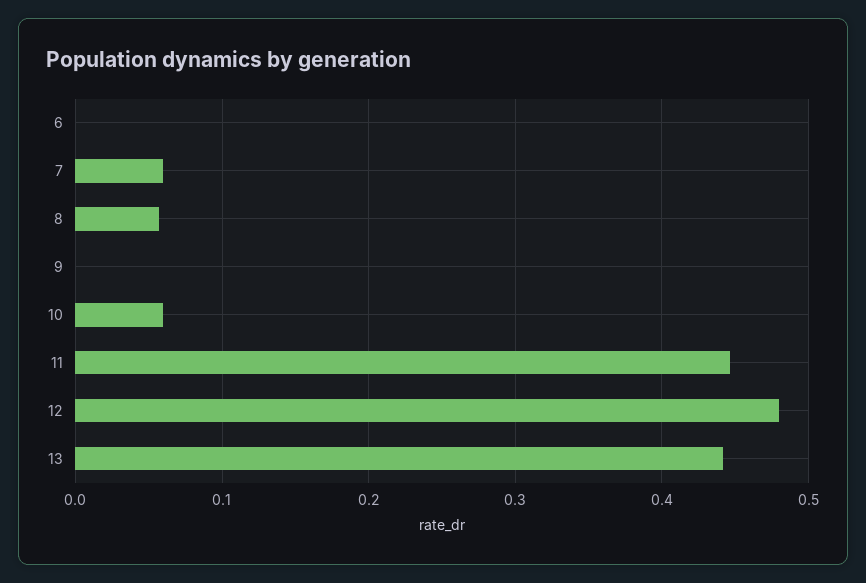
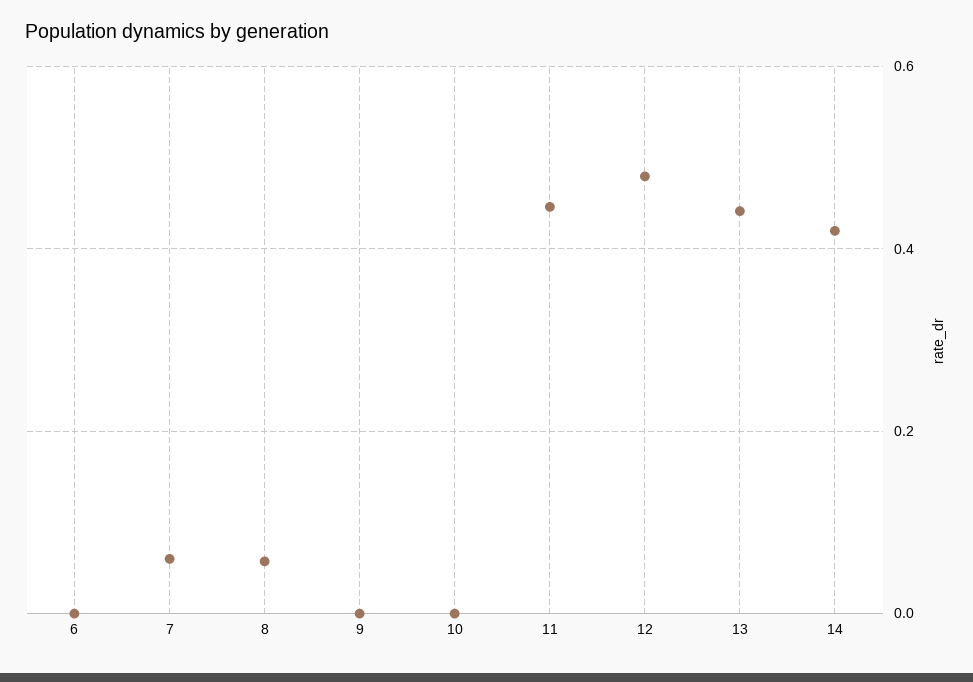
10: 0.06 -> 0
14: none -> 0.42

